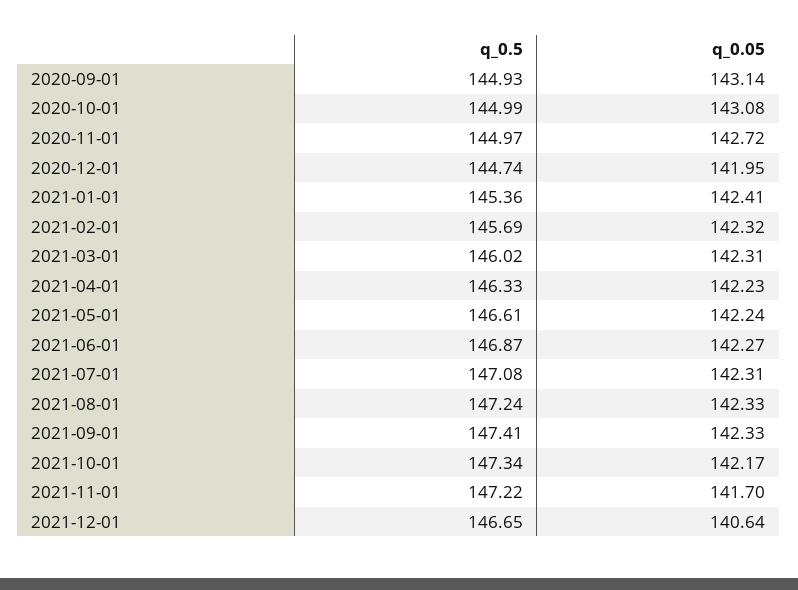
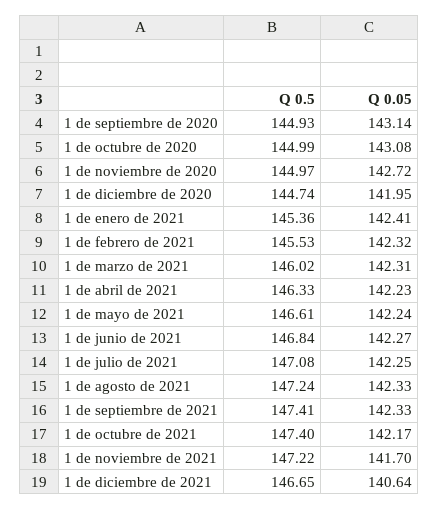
q_0.5, 2021-02-01: 145.69 -> 145.53
q_0.5, 2021-06-01: 146.87 -> 146.84
q_0.05, 2021-07-01: 142.31 -> 142.25
q_0.5, 2021-10-01: 147.34 -> 147.4

